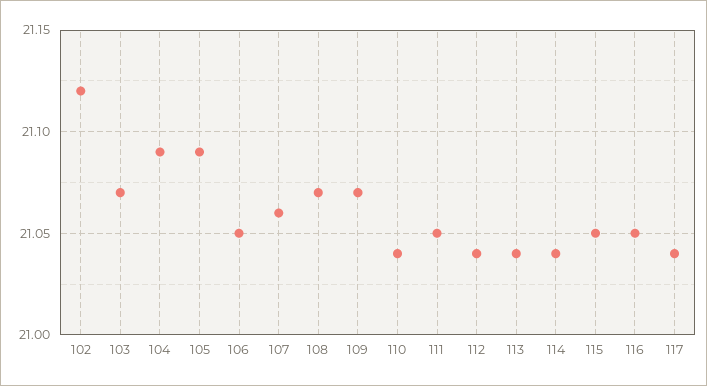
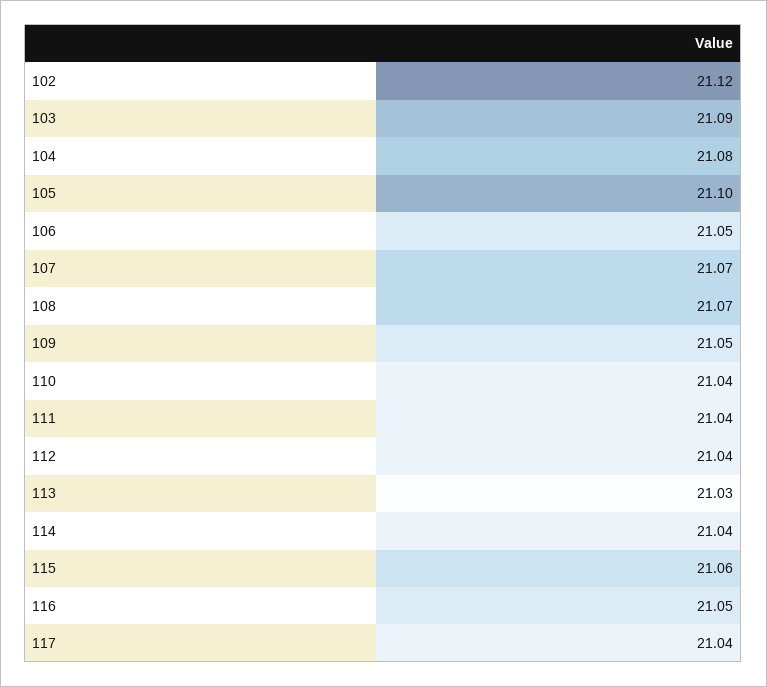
103: 21.07 -> 21.09
104: 21.09 -> 21.08
105: 21.09 -> 21.1
107: 21.06 -> 21.07
109: 21.07 -> 21.05
111: 21.05 -> 21.04
113: 21.04 -> 21.03
115: 21.05 -> 21.06

